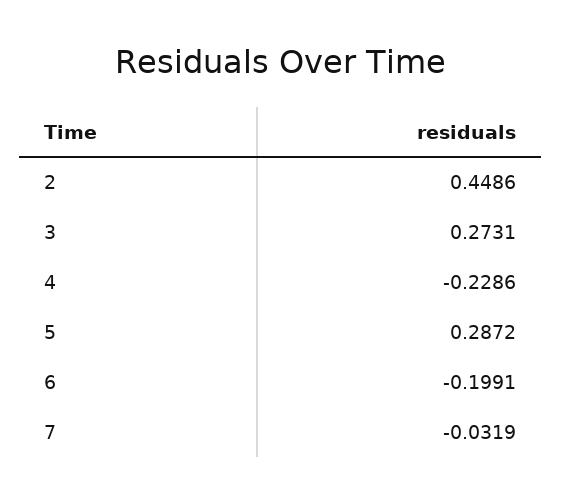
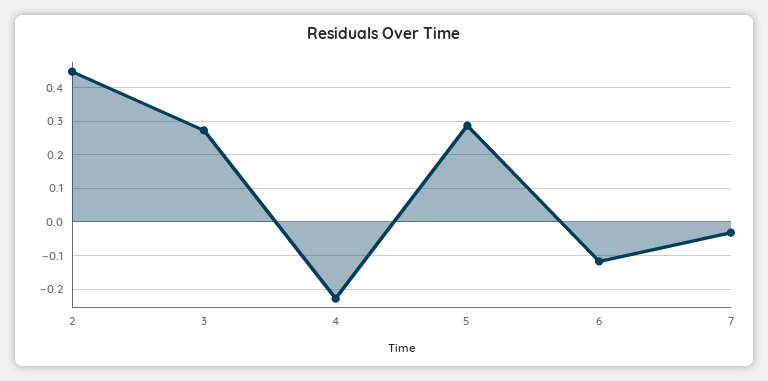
6: -0.1991 -> -0.12

